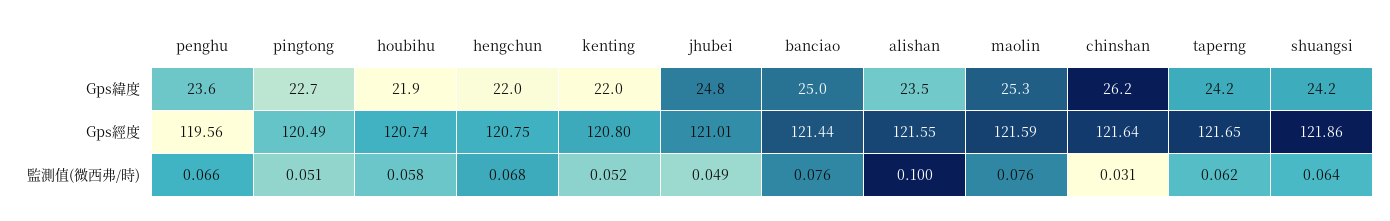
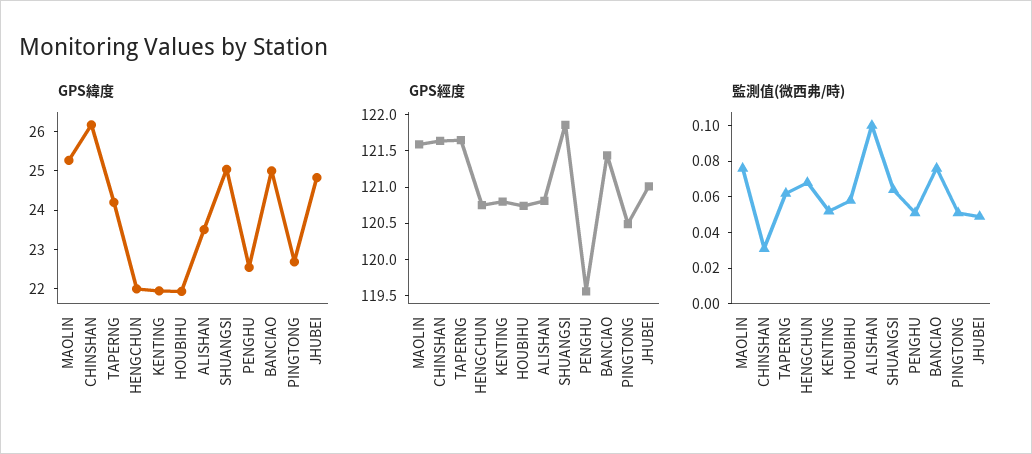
Gps緯度, penghu: 23.6 -> 22.5
Gps緯度, shuangsi: 24.2 -> 25
Gps經度, alishan: 121.55 -> 120.75
監測值(微西弗/時), penghu: 0.066 -> 0.05

